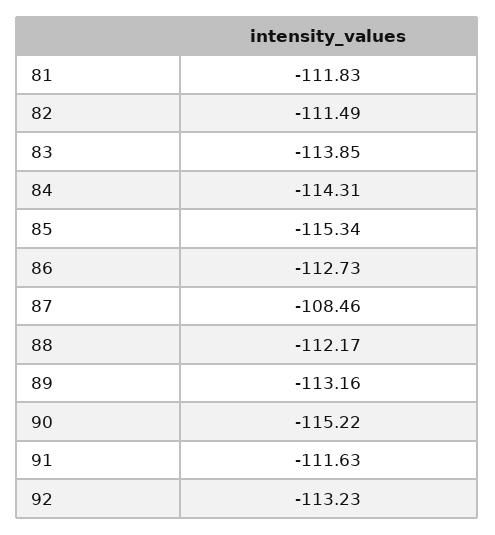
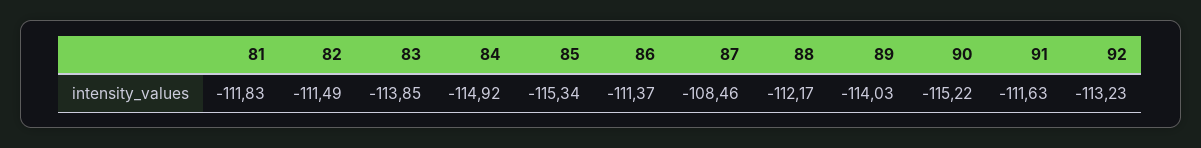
84: -114.31 -> -114.92
86: -112.73 -> -111.37
89: -113.16 -> -114.03

